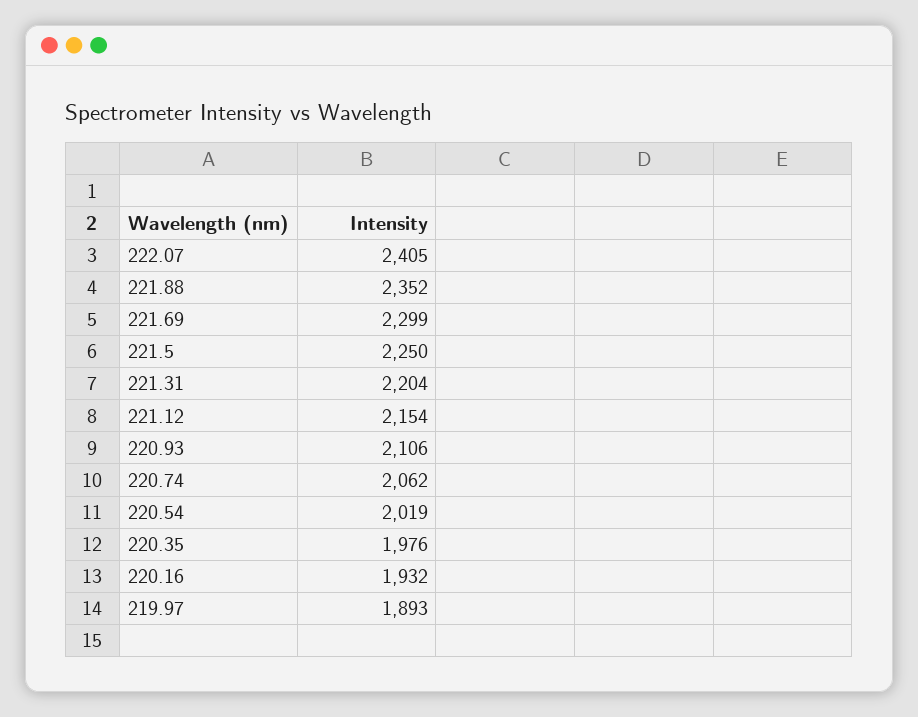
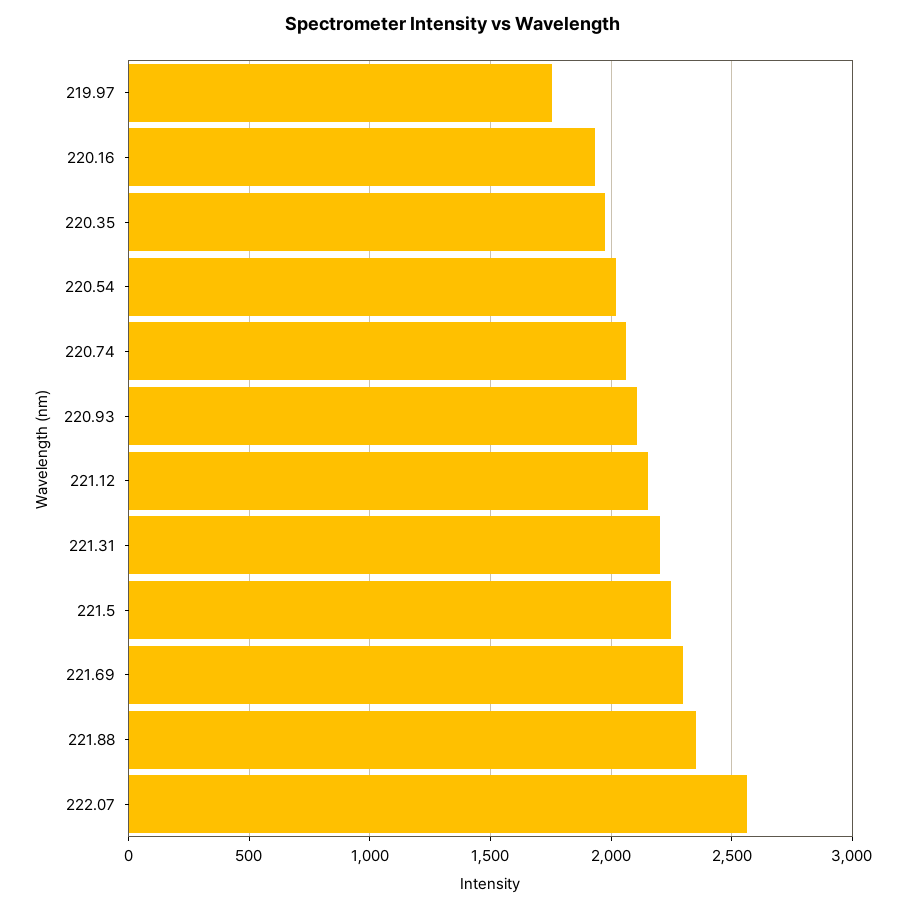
222.07: 2405 -> 2550
219.97: 1893 -> 1750

